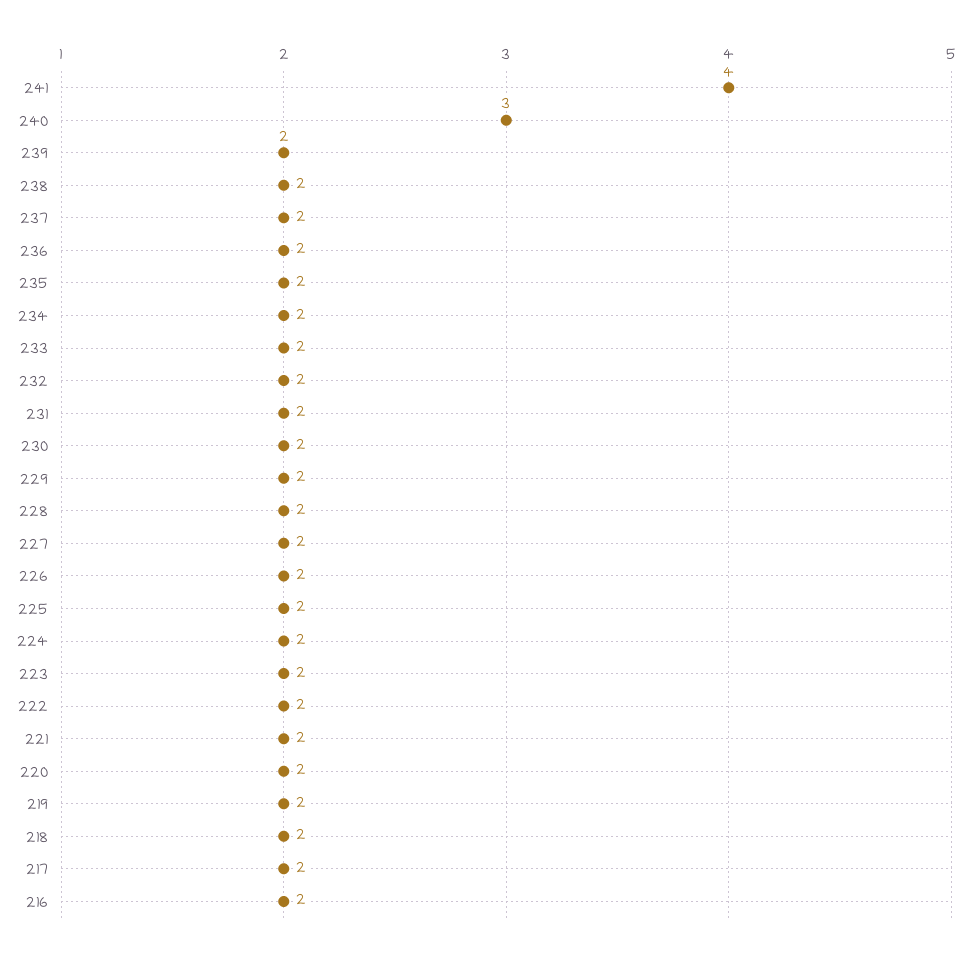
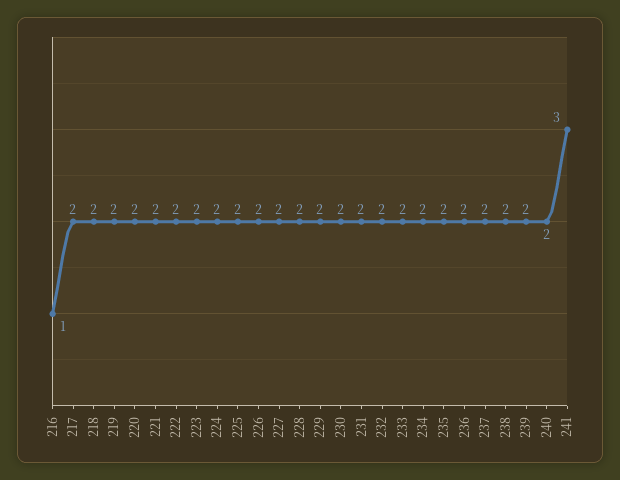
241: 4 -> 3
240: 3 -> 2
216: 2 -> 1

